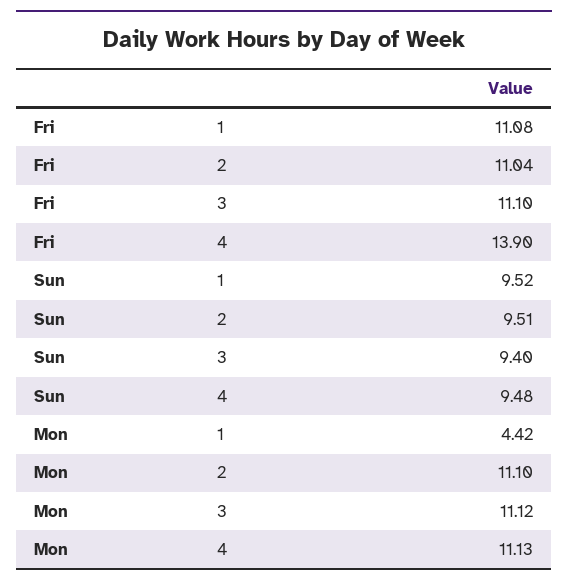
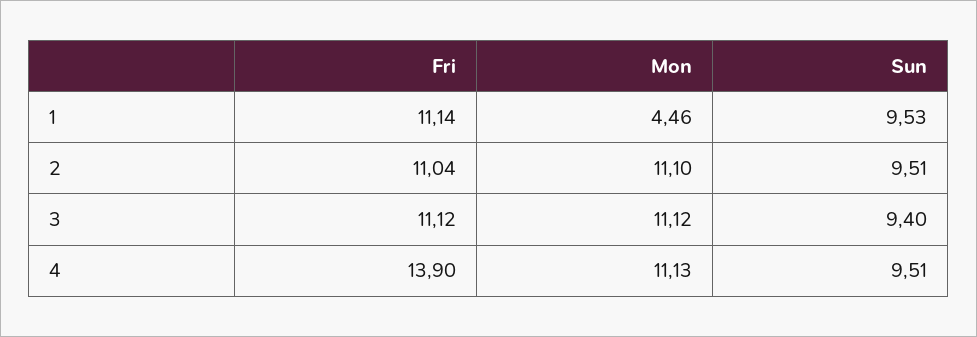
Fri, 1: 11.08 -> 11.14
Fri, 3: 11.1 -> 11.12
Sun, 1: 9.52 -> 9.53
Sun, 4: 9.48 -> 9.51
Mon, 1: 4.42 -> 4.46

